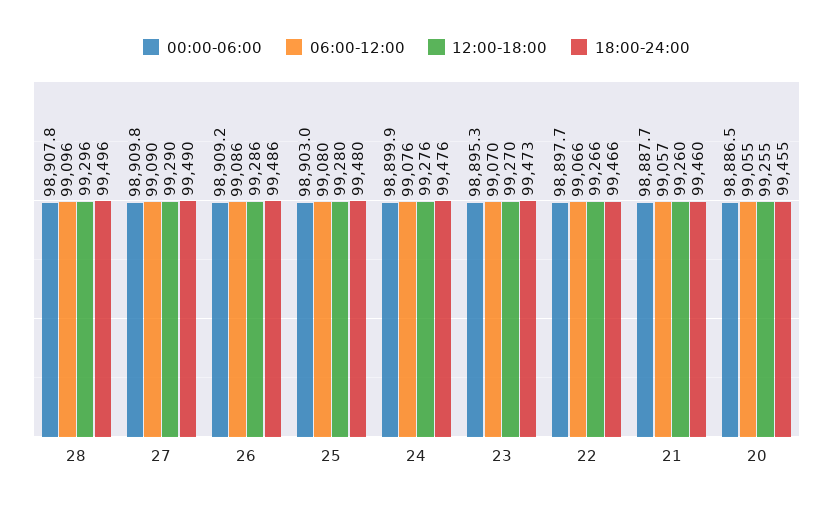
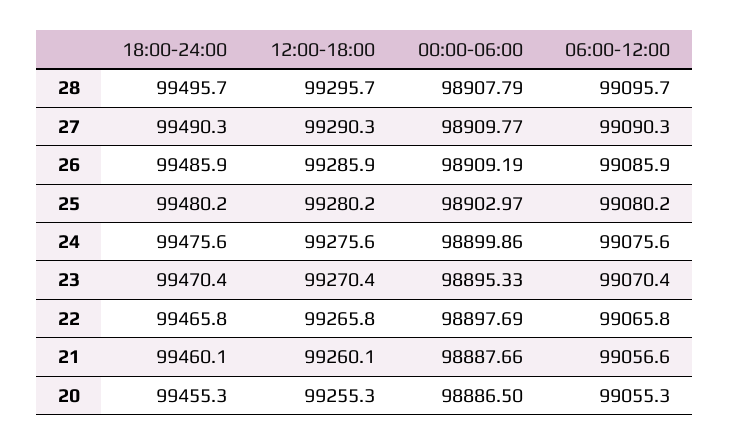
18:00-24:00, 23: 99473 -> 99470.4

